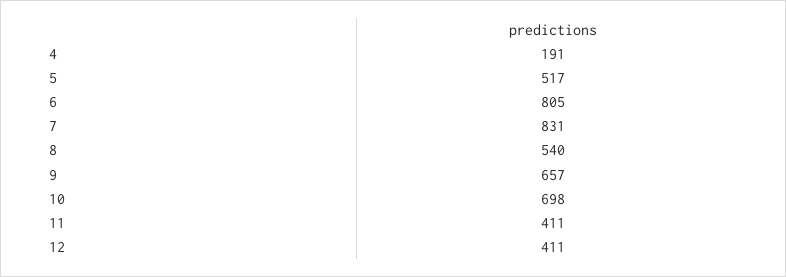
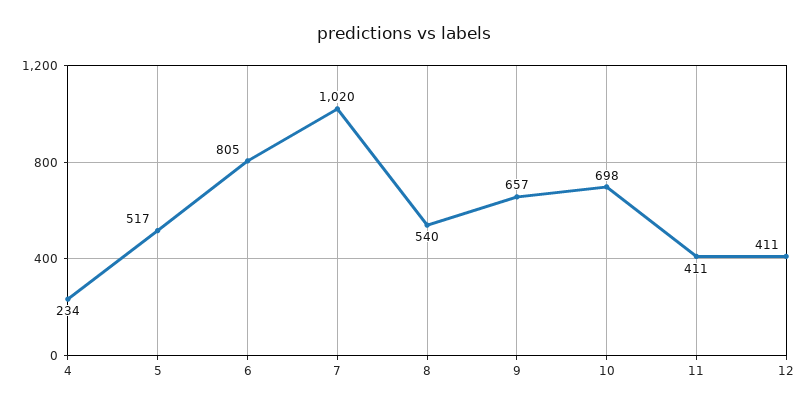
4: 191 -> 234
7: 831 -> 1020

